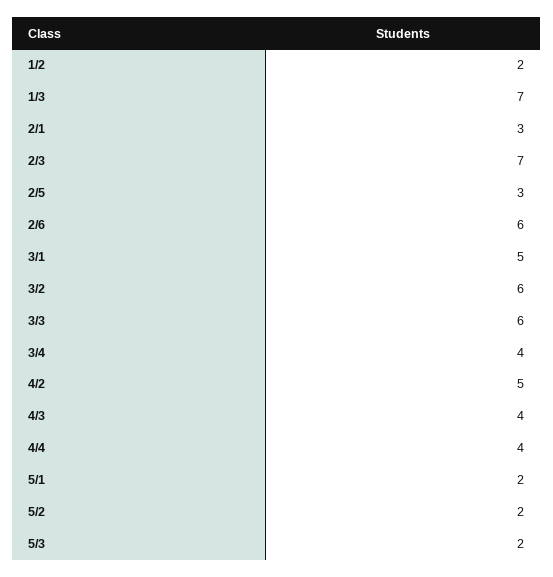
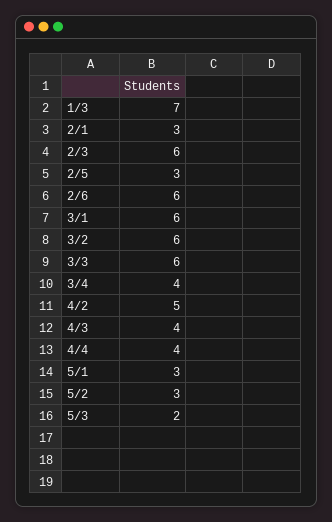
1/2: 2 -> none
2/3: 7 -> 6
3/1: 5 -> 6
5/1: 2 -> 3
5/2: 2 -> 3

